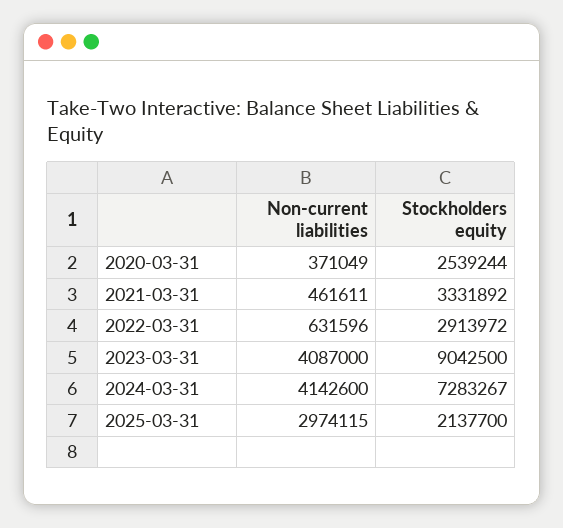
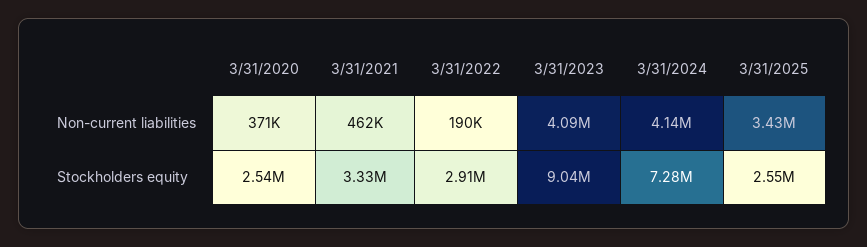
Non-current liabilities, 2022-03-31: 631596 -> 190000
Non-current liabilities, 2025-03-31: 2974115 -> 3430000
Stockholders equity, 2025-03-31: 2137700 -> 2550000

